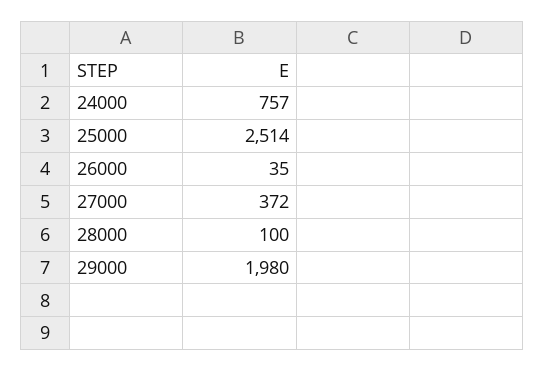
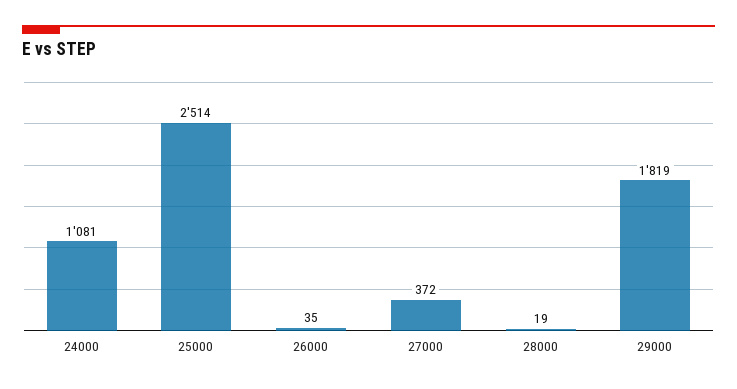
24000: 757 -> 1081
28000: 100 -> 19
29000: 1980 -> 1819

